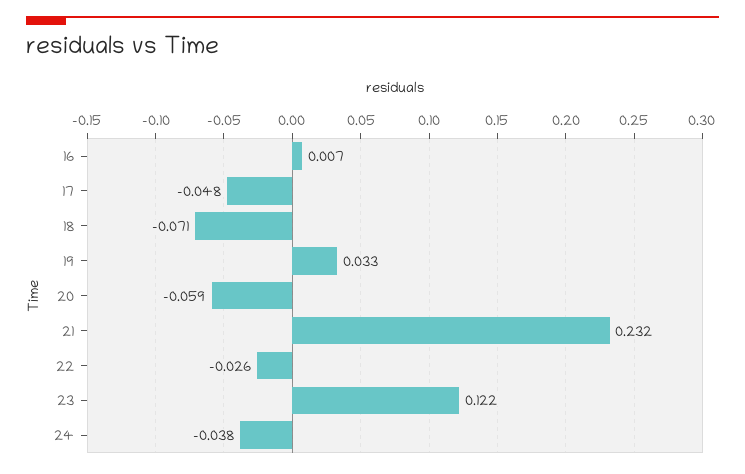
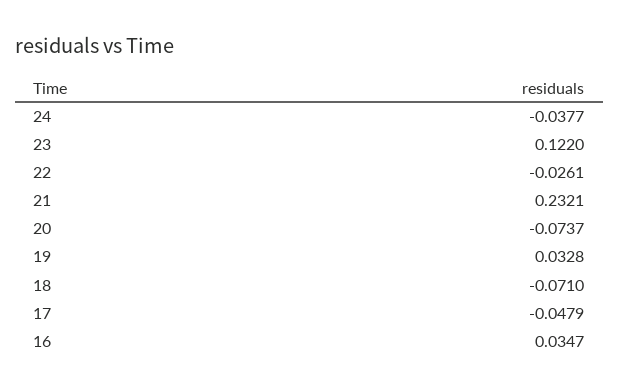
16: 0.007 -> 0.0347
20: -0.059 -> -0.0737

